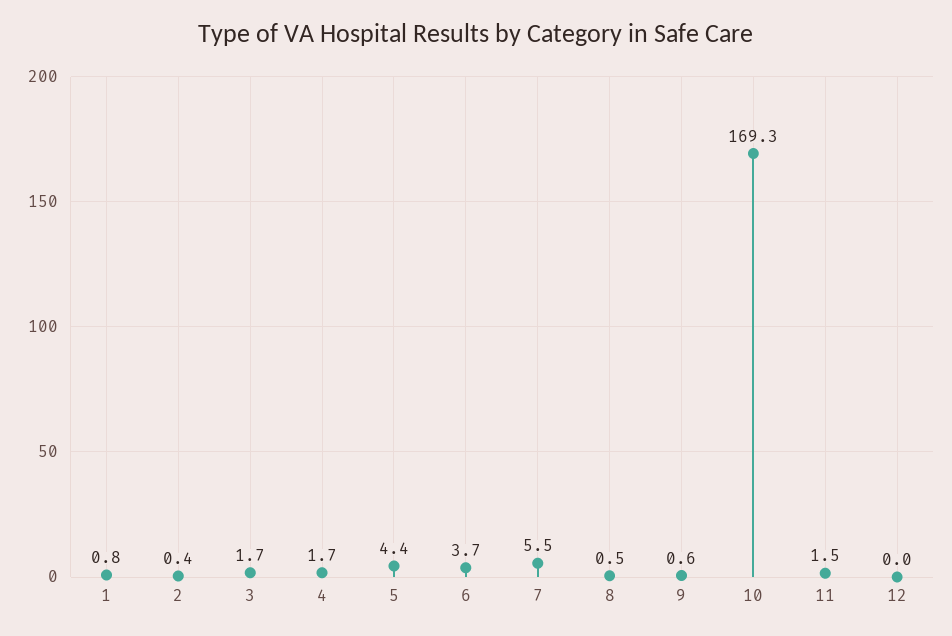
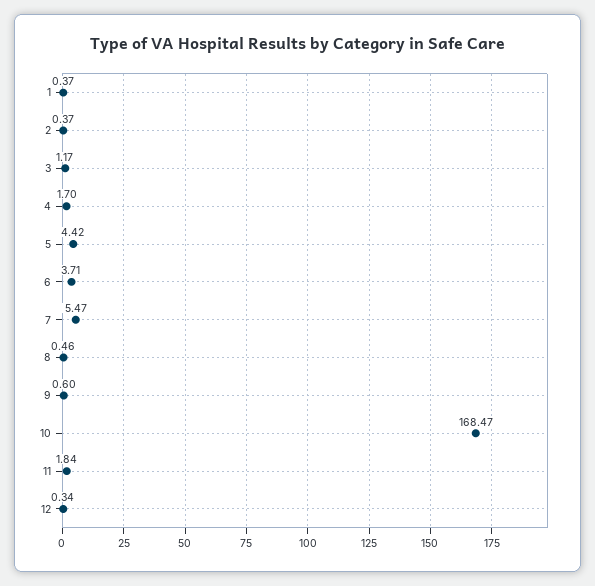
1: 0.8 -> 0.37
3: 1.7 -> 1.17
10: 169.3 -> 168.47
11: 1.5 -> 1.84
12: 0 -> 0.34

